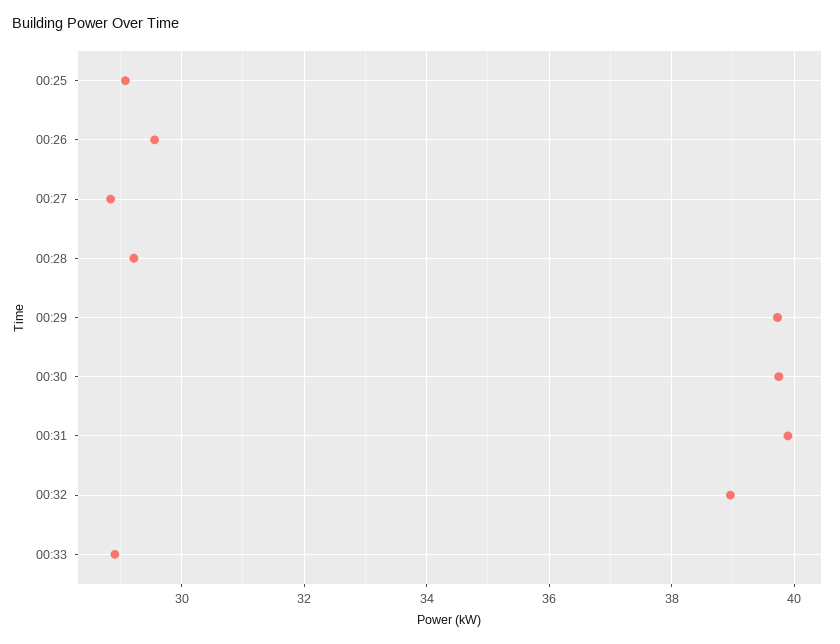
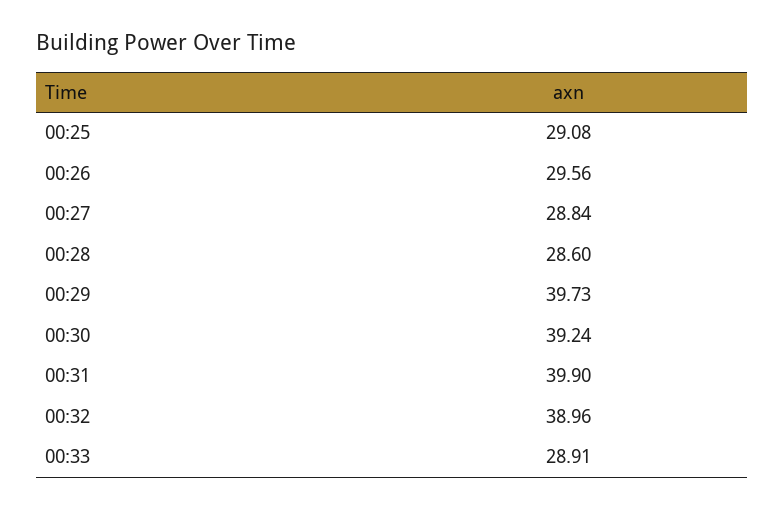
00:28: 29.2 -> 28.6
00:30: 39.8 -> 39.24

